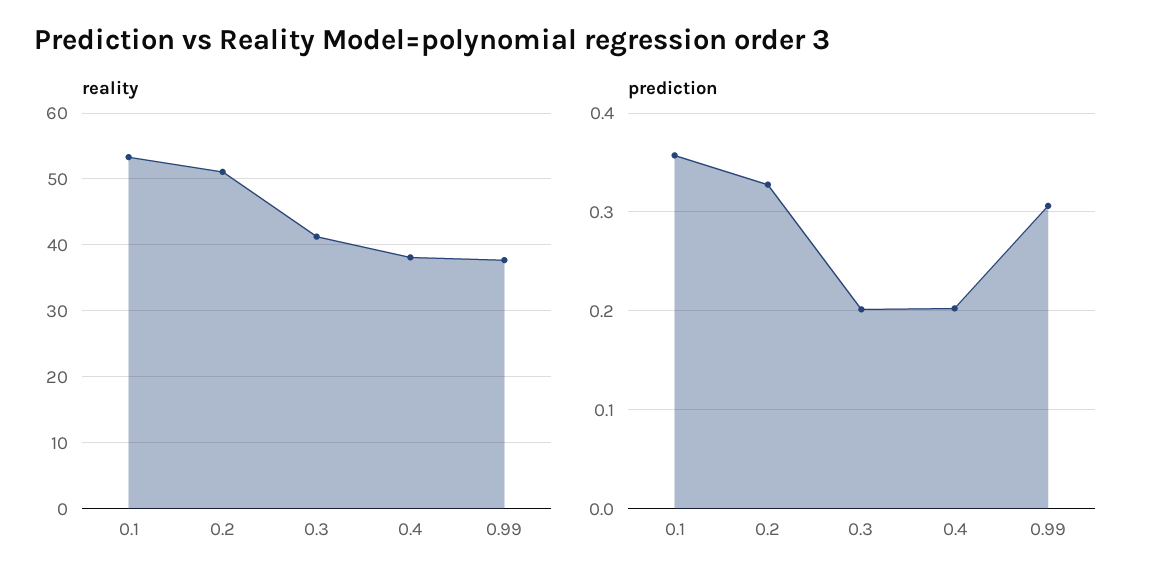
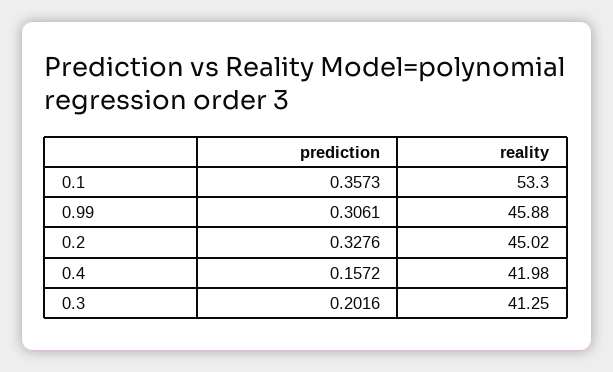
reality, 0.2: 51 -> 45.02
reality, 0.4: 38 -> 41.98
reality, 0.99: 38 -> 45.88
prediction, 0.4: 0.2 -> 0.1572

